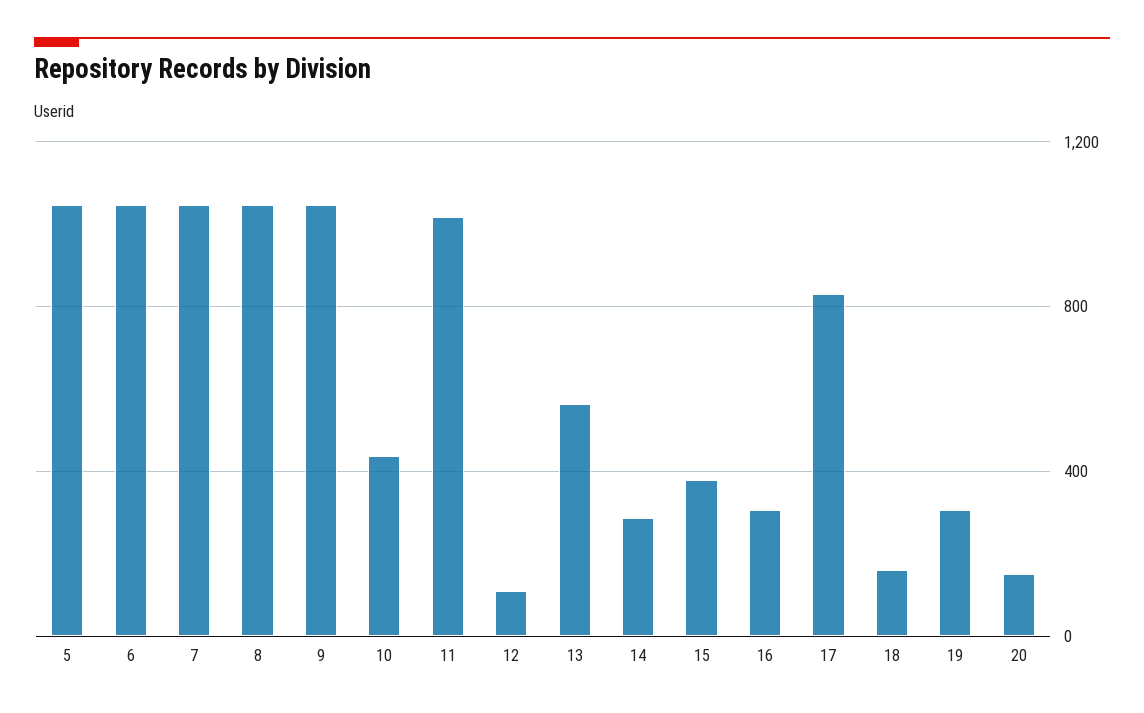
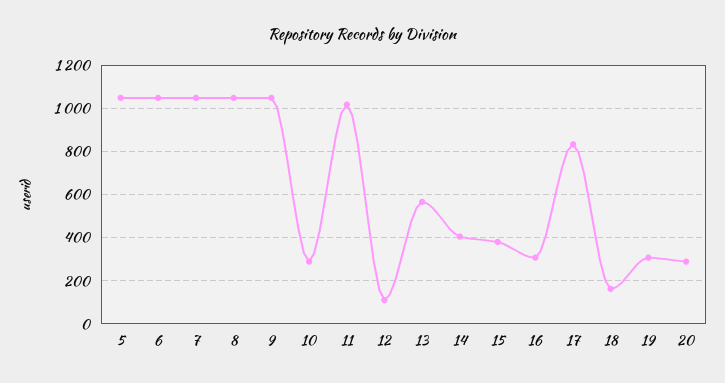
10: 450 -> 300
14: 300 -> 400
20: 150 -> 300

